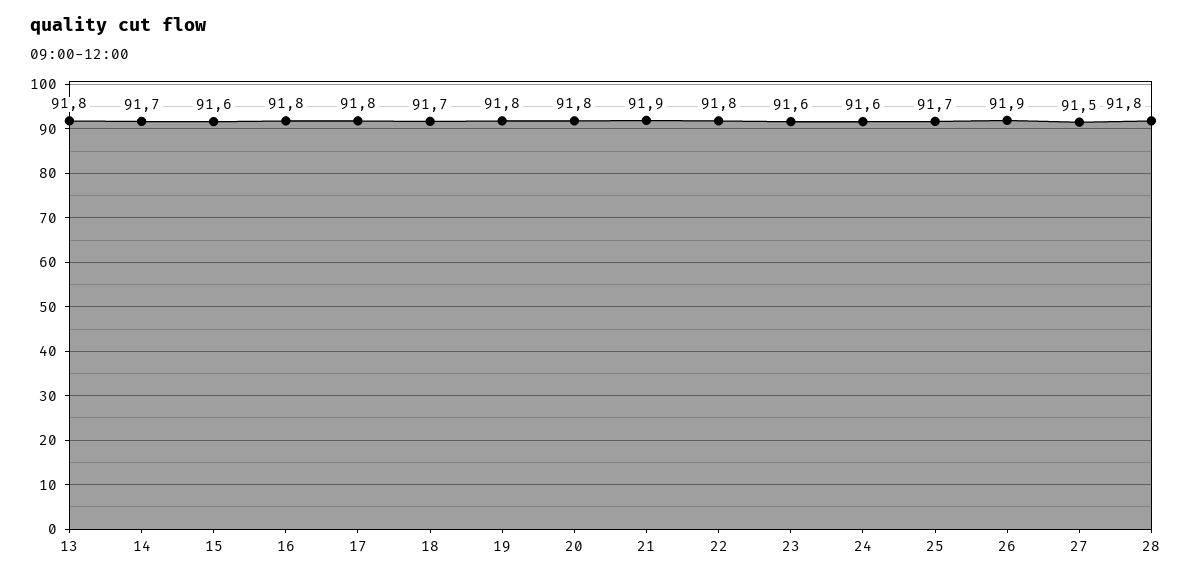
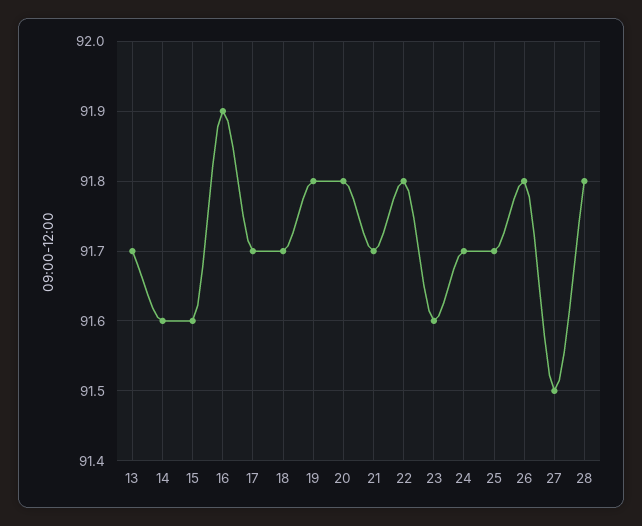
13: 91.8 -> 91.7
14: 91.7 -> 91.6
16: 91.8 -> 91.9
17: 91.8 -> 91.7
21: 91.9 -> 91.7
24: 91.6 -> 91.7
26: 91.9 -> 91.8

